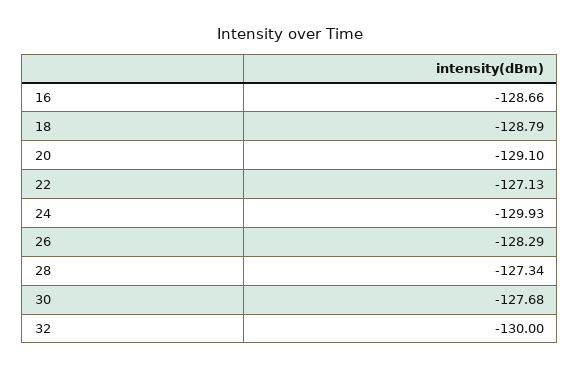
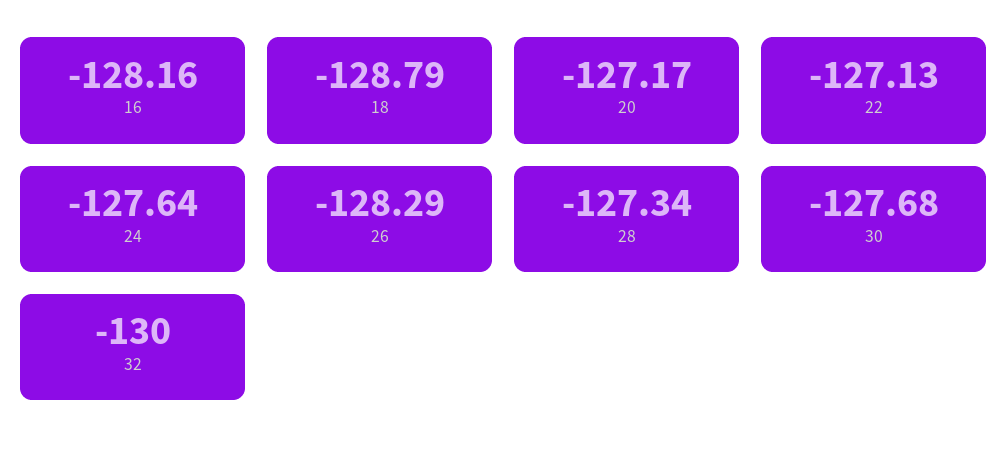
16: -128.66 -> -128.16
20: -129.1 -> -127.17
24: -129.93 -> -127.64

